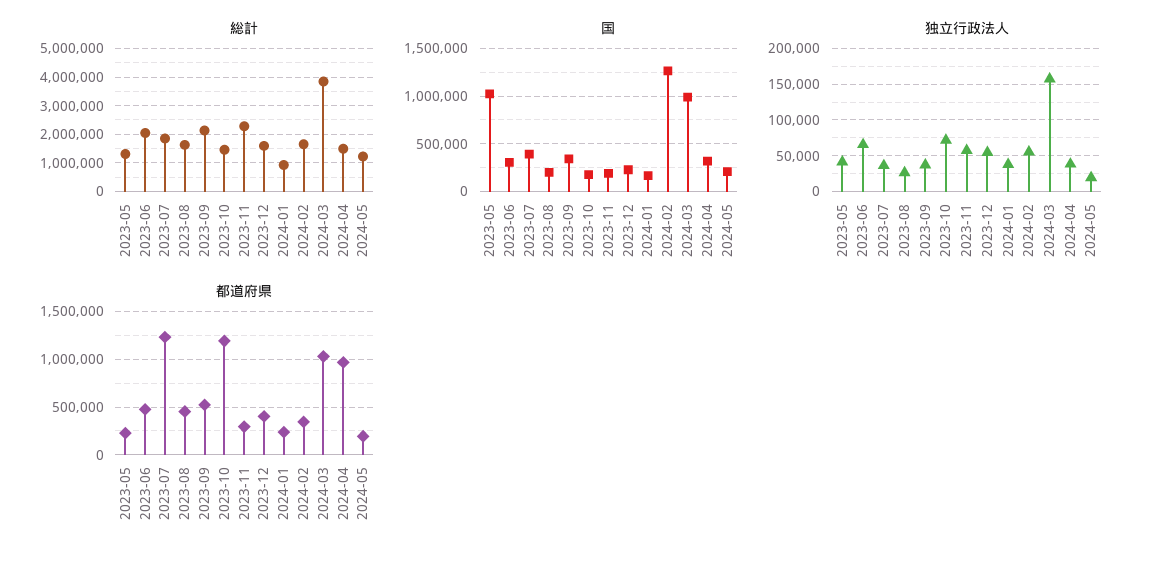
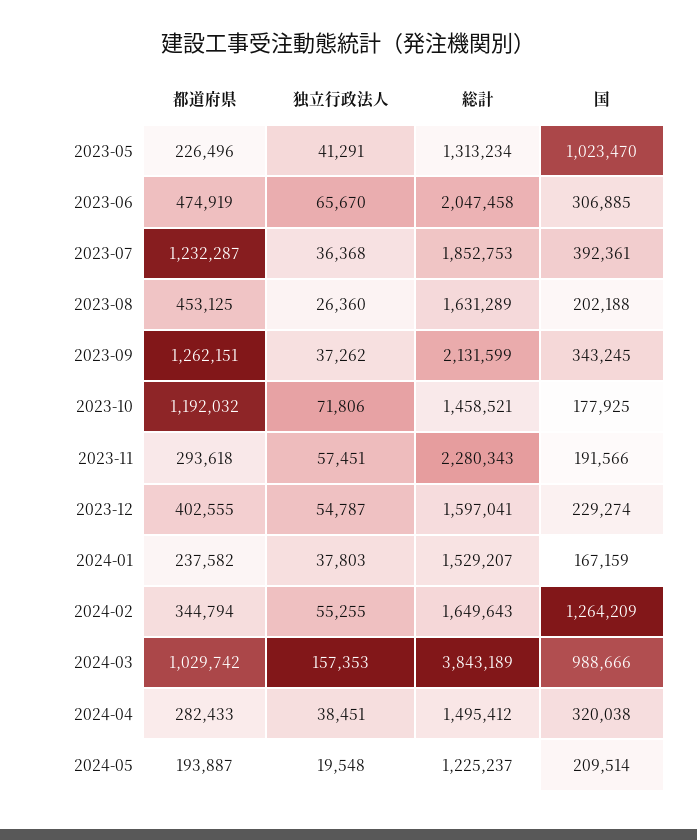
総計, 2024-01: 1000000 -> 1529207
都道府県, 2023-09: 500000 -> 1262151
都道府県, 2024-04: 1000000 -> 282433

